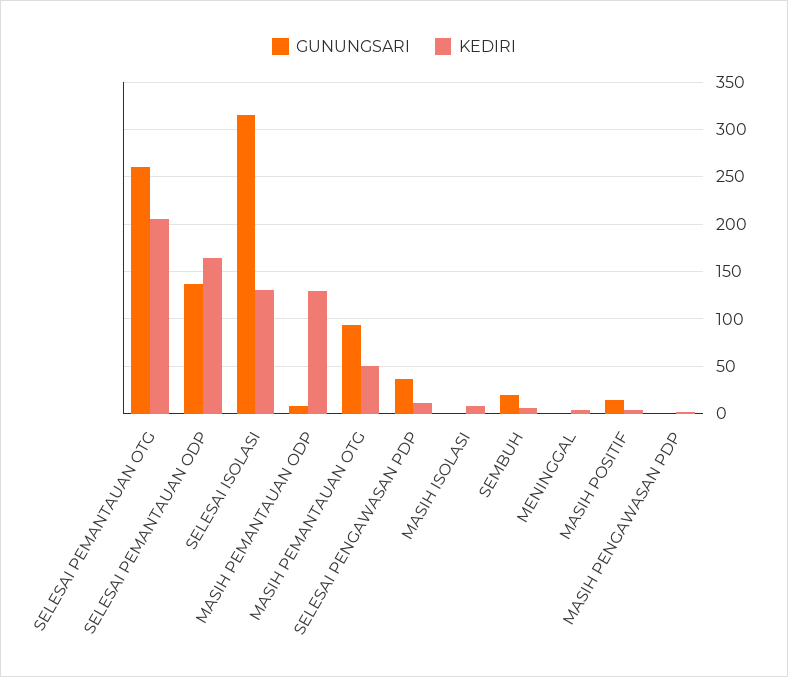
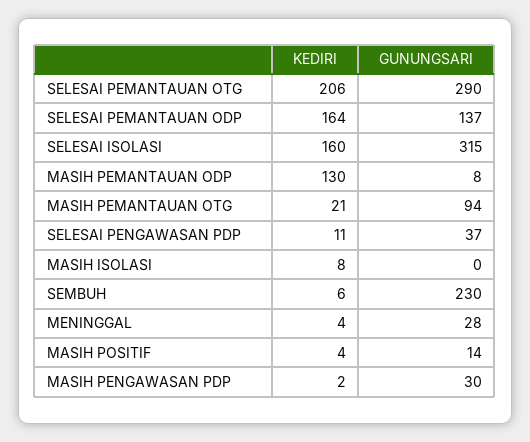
GUNUNGSARI, SELESAI PEMANTAUAN OTG: 260 -> 290
KEDIRI, SELESAI ISOLASI: 130 -> 160
KEDIRI, MASIH PEMANTAUAN OTG: 50 -> 21
GUNUNGSARI, SEMBUH: 20 -> 230
GUNUNGSARI, MENINGGAL: 0 -> 28
GUNUNGSARI, MASIH PENGAWASAN PDP: 0 -> 30

